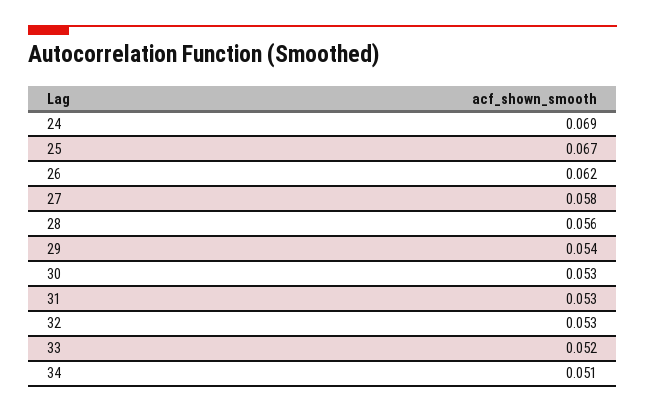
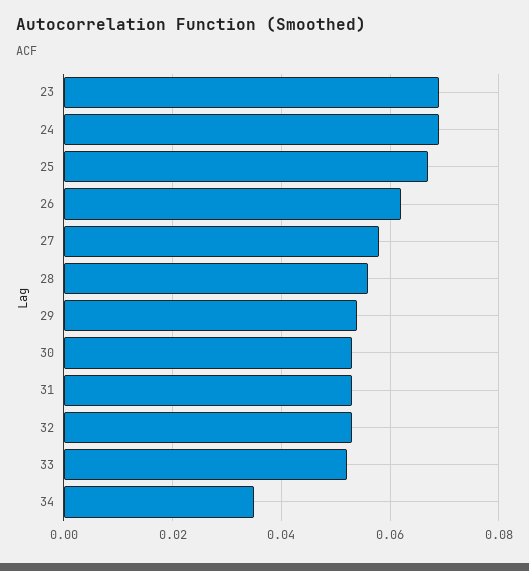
34: 0.051 -> 0.035
23: none -> 0.07

